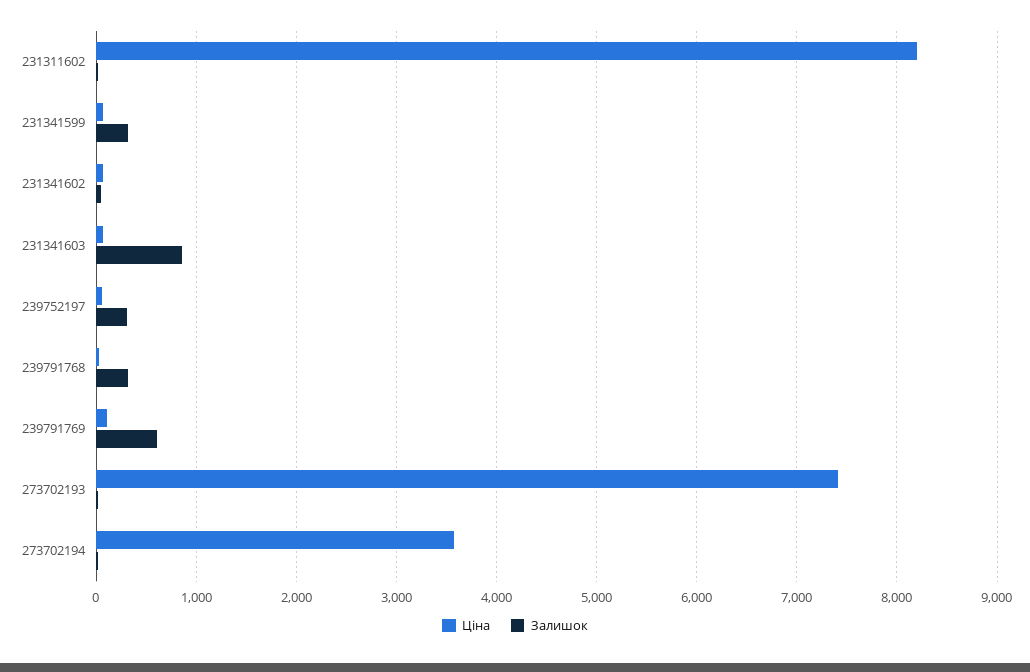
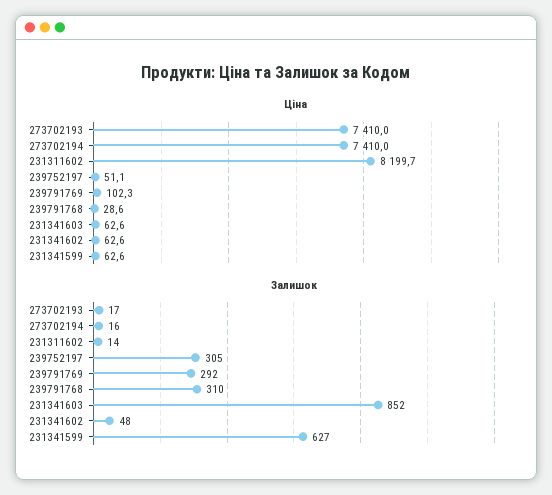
Залишок, 231341599: 300 -> 627
Залишок, 239791769: 600 -> 292
Ціна, 273702194: 3600 -> 7410

